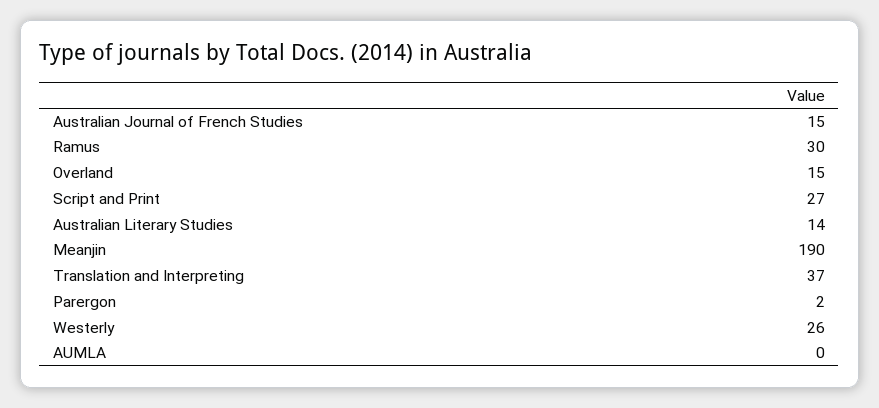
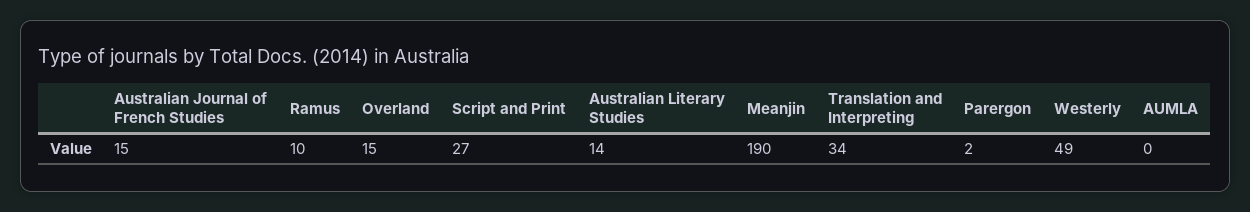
Ramus: 30 -> 10
Translation and Interpreting: 37 -> 34
Westerly: 26 -> 49

